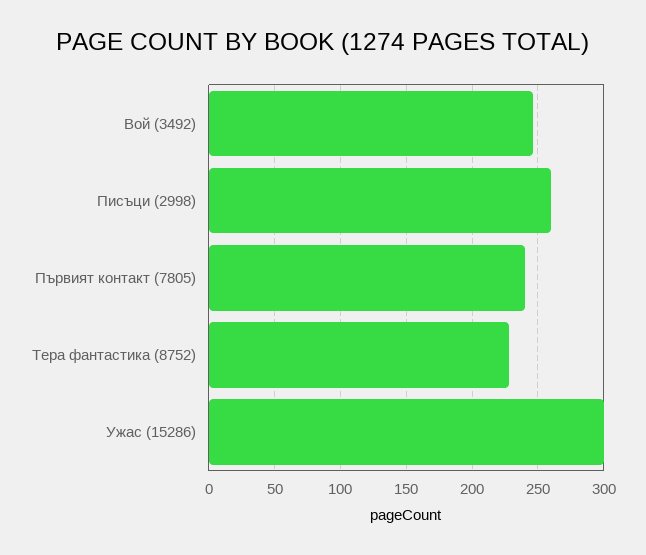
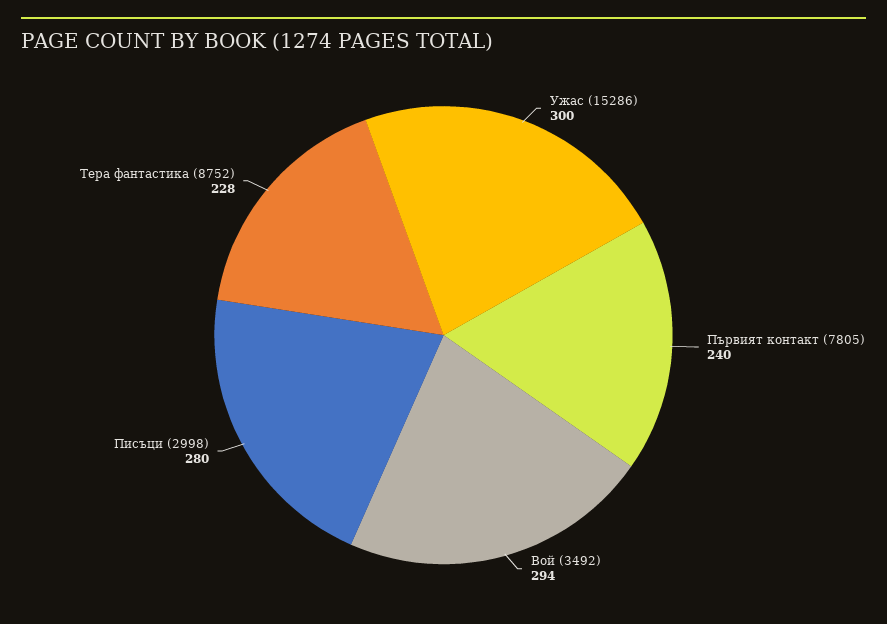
Вой (3492): 245 -> 294
Писъци (2998): 260 -> 280

